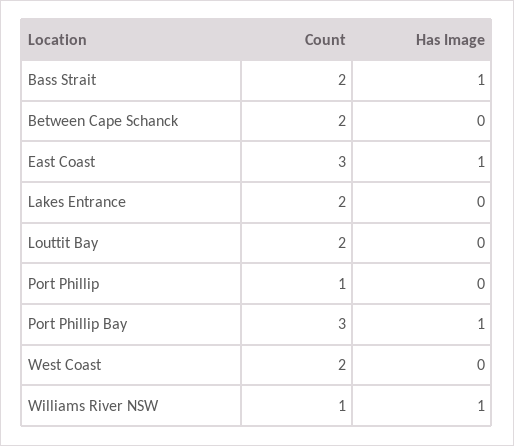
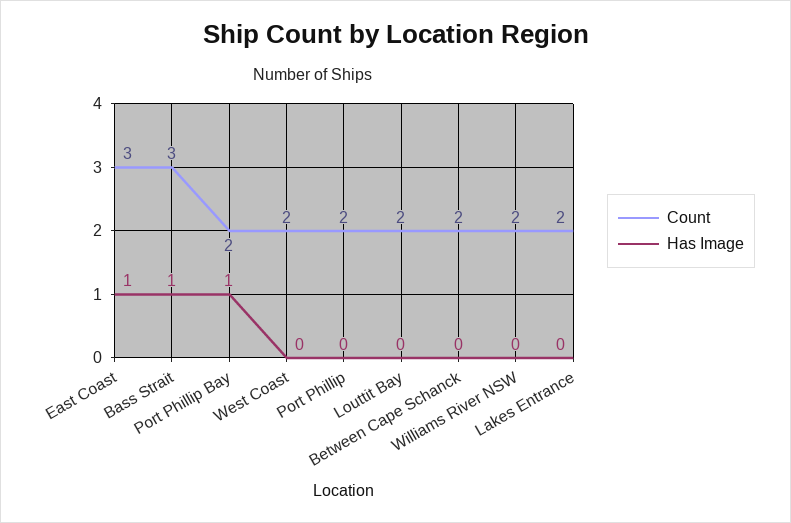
Count, Bass Strait: 2 -> 3
Count, Port Phillip: 1 -> 2
Count, Port Phillip Bay: 3 -> 2
Count, Williams River NSW: 1 -> 2
Has Image, Williams River NSW: 1 -> 0

